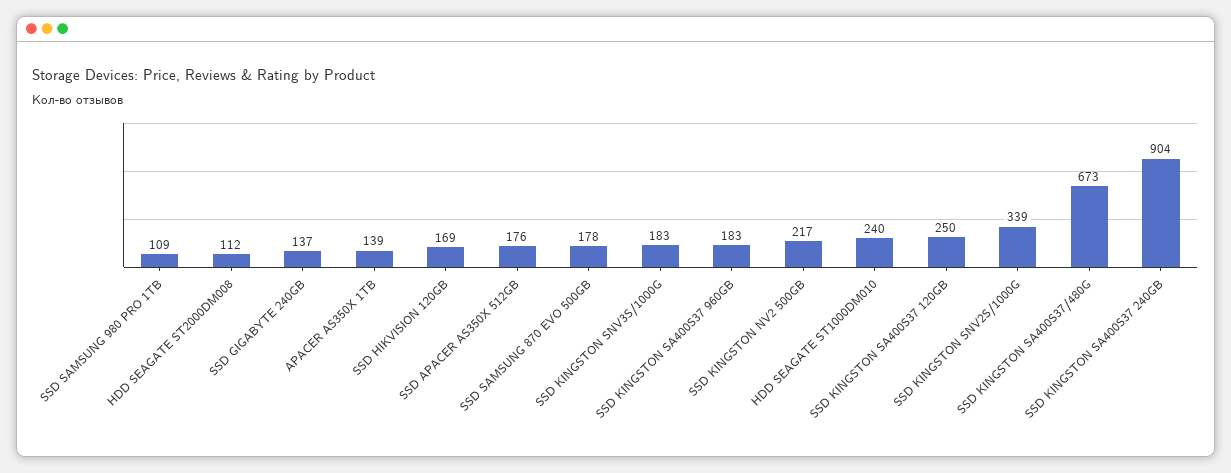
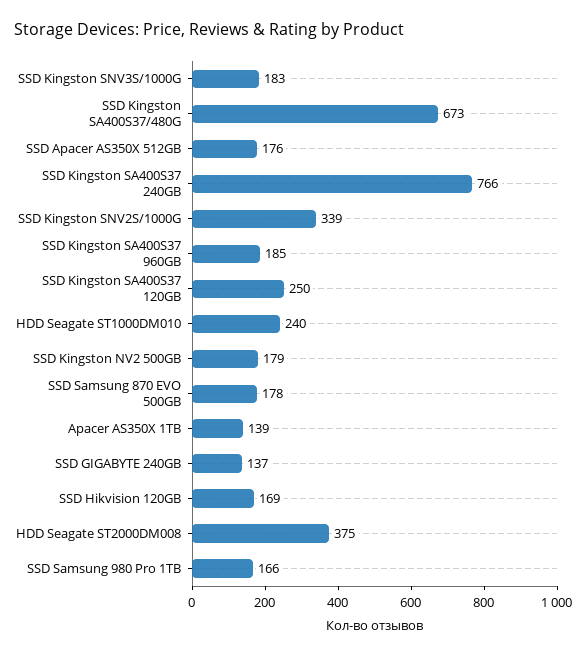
SSD SAMSUNG 980 PRO 1TB: 109 -> 166
HDD SEAGATE ST2000DM008: 112 -> 375
SSD KINGSTON SA400S37 960GB: 183 -> 185
SSD KINGSTON NV2 500GB: 217 -> 179
SSD KINGSTON SA400S37 240GB: 904 -> 766

